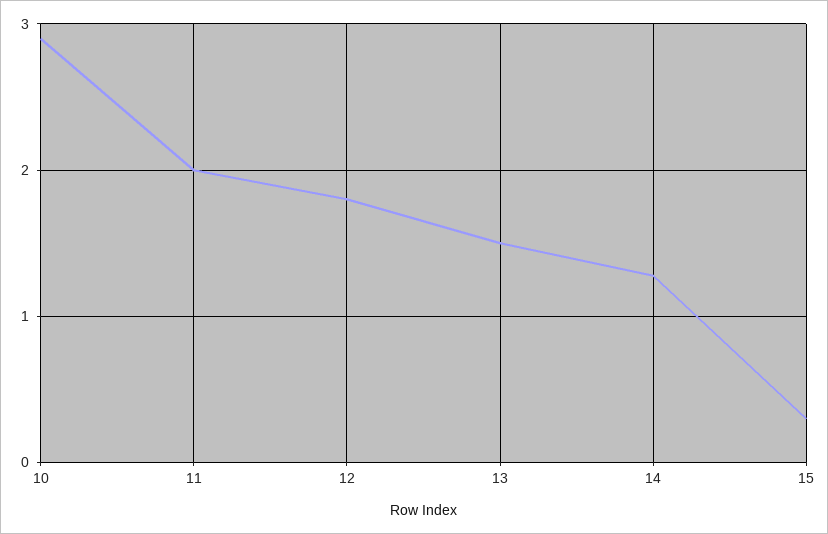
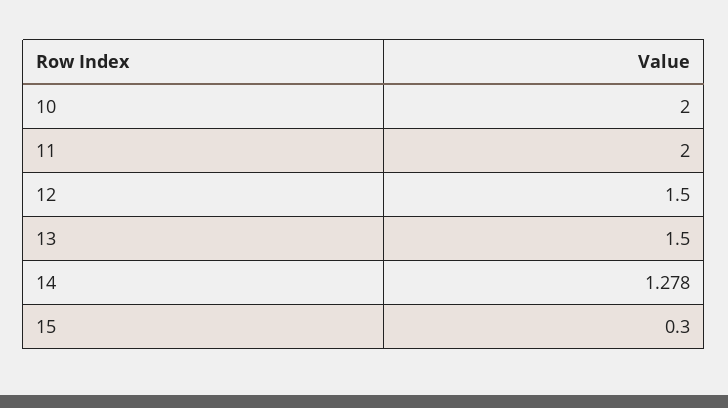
10: 2.9 -> 2
12: 1.8 -> 1.5

